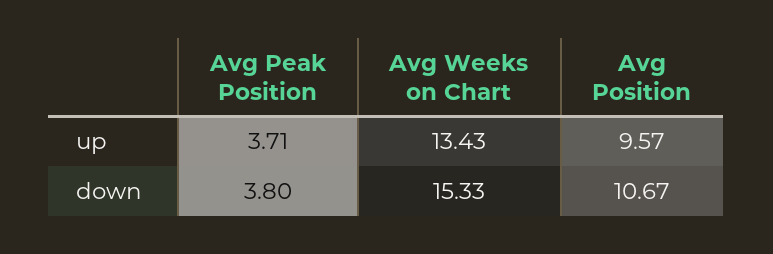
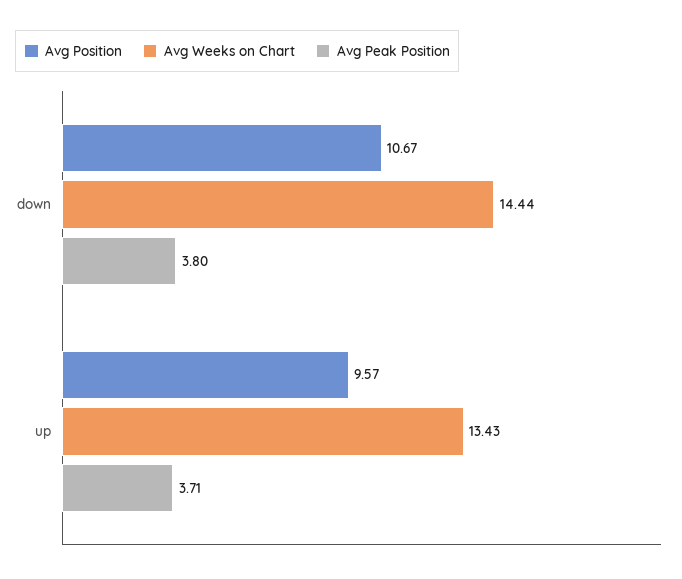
Avg Weeks on Chart, down: 15.33 -> 14.44

